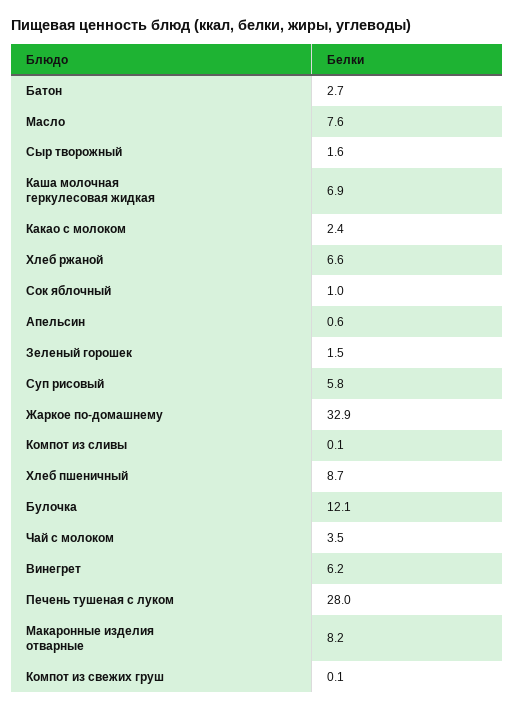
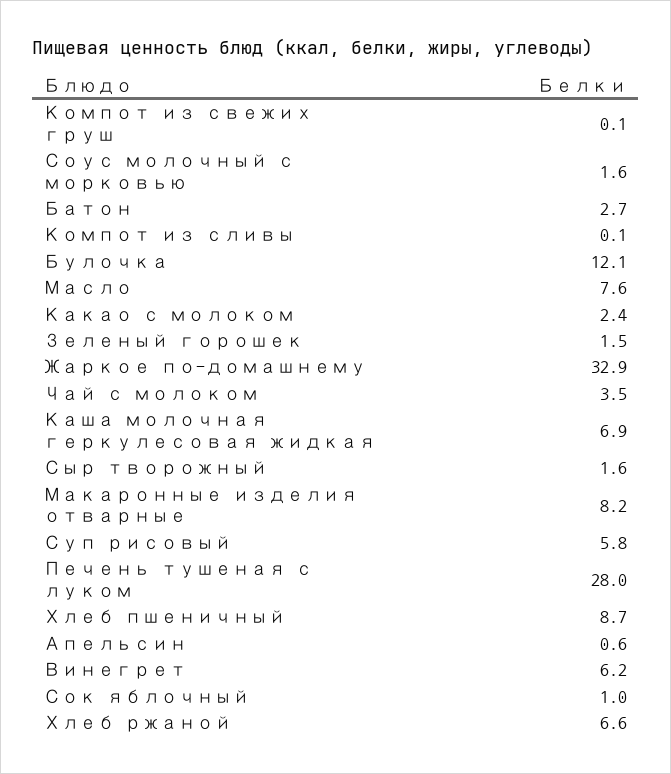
Соус молочный с морковью: none -> 1.6

